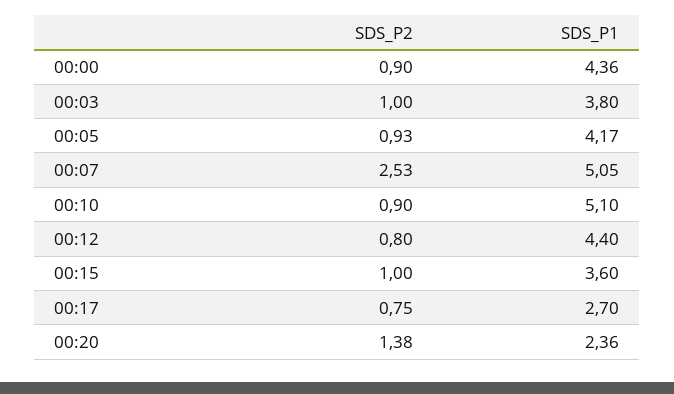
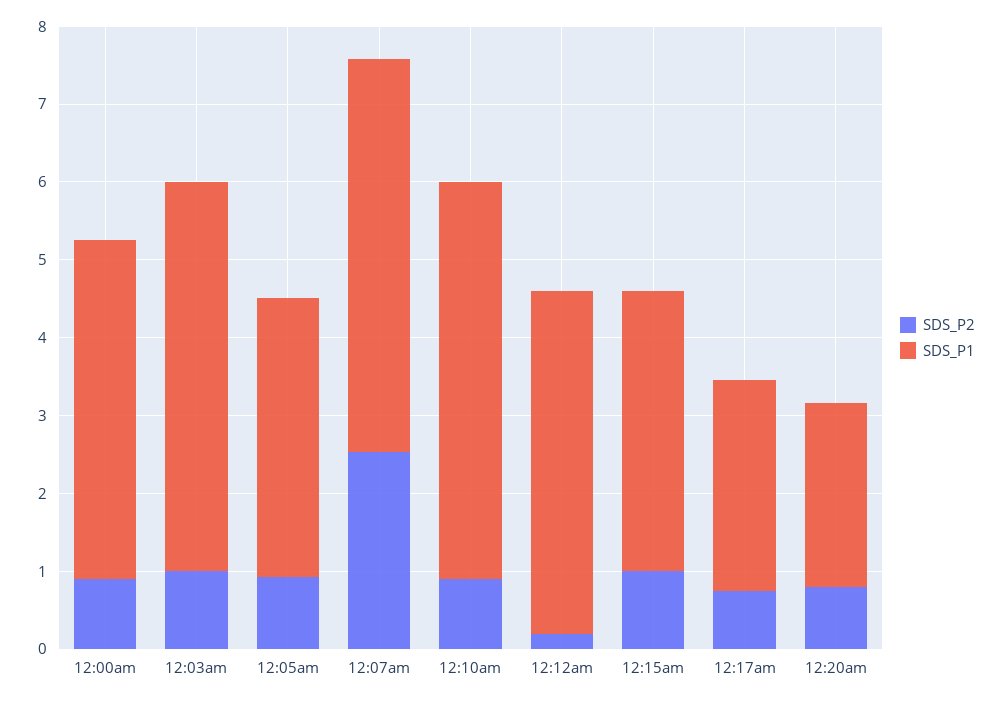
SDS_P1, 00:03: 3.8 -> 5
SDS_P1, 00:05: 4.17 -> 3.6
SDS_P2, 00:12: 0.8 -> 0.2
SDS_P2, 00:20: 1.38 -> 0.8

